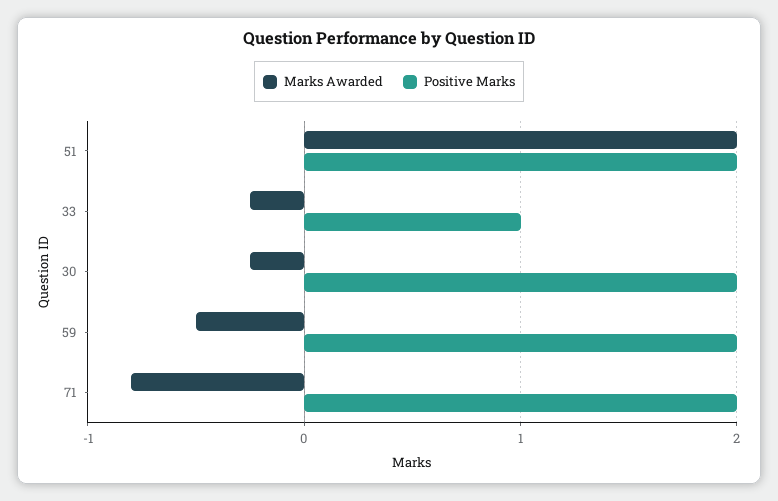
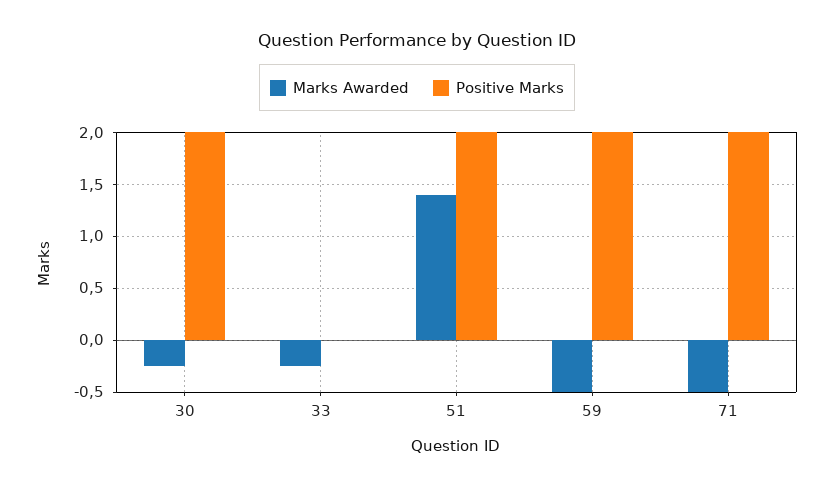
Marks Awarded, 51: 2 -> 1.4
Positive Marks, 33: 1 -> 0
Marks Awarded, 71: -0.8 -> -0.5

